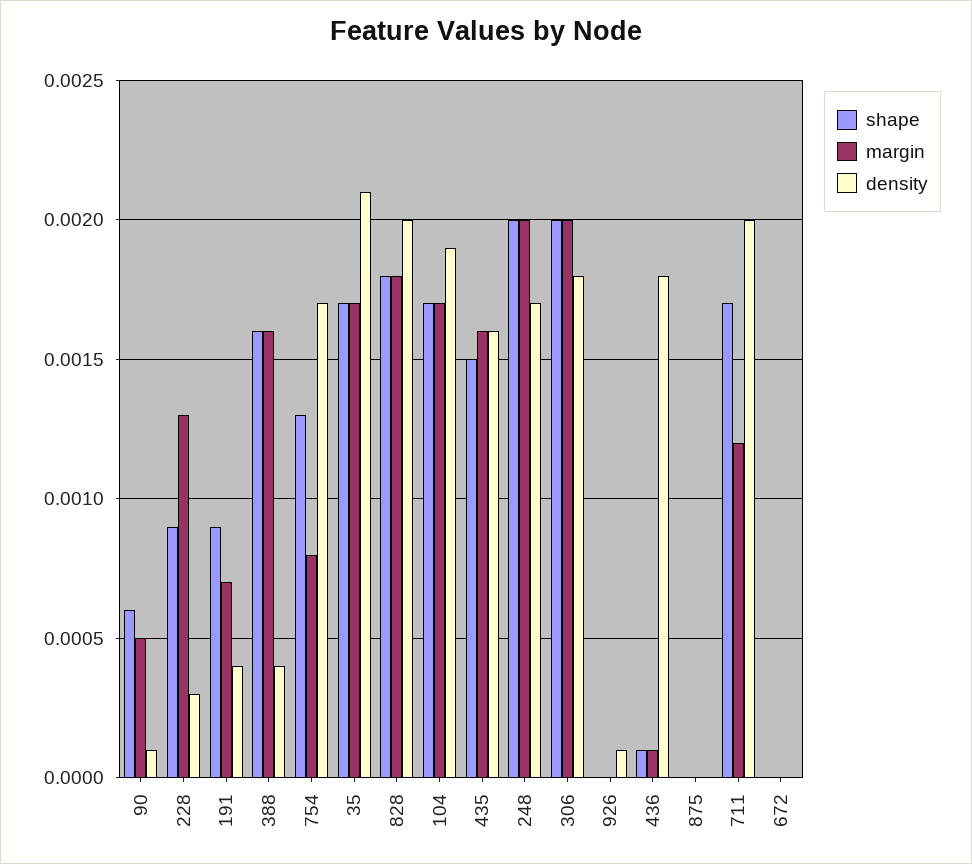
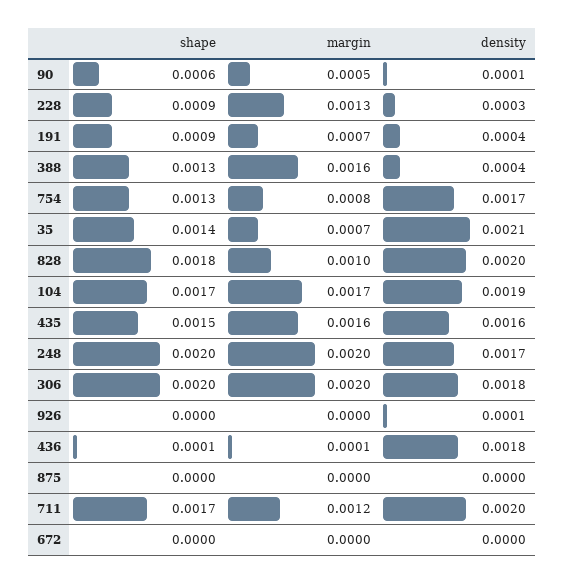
shape, 388: 0.0016 -> 0.0013
shape, 35: 0.0017 -> 0.0014
margin, 35: 0.0017 -> 0.0007
margin, 828: 0.0018 -> 0.001

